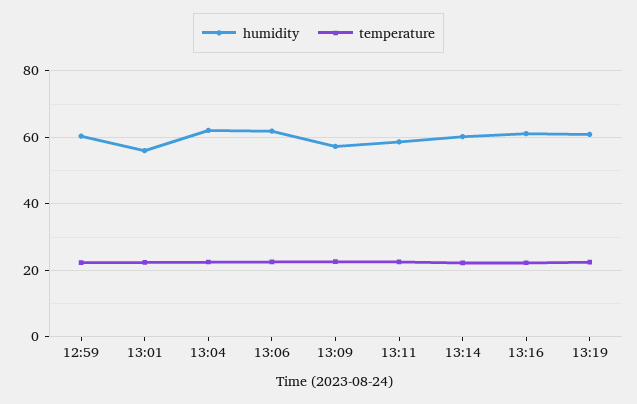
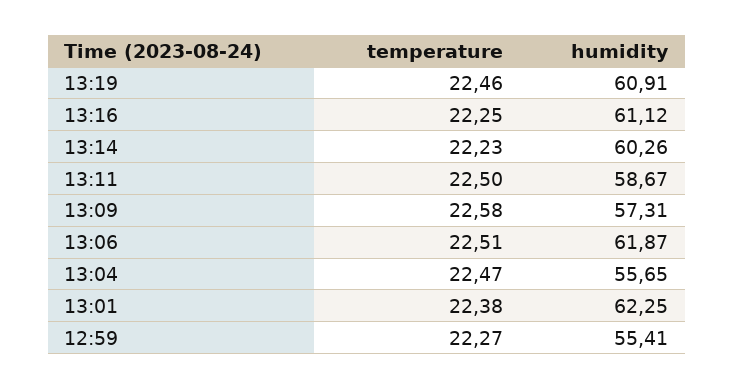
humidity, 12:59: 60 -> 55.41
humidity, 13:01: 56 -> 62.25
humidity, 13:04: 62 -> 55.65

